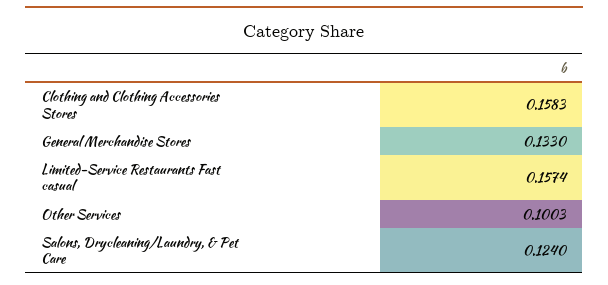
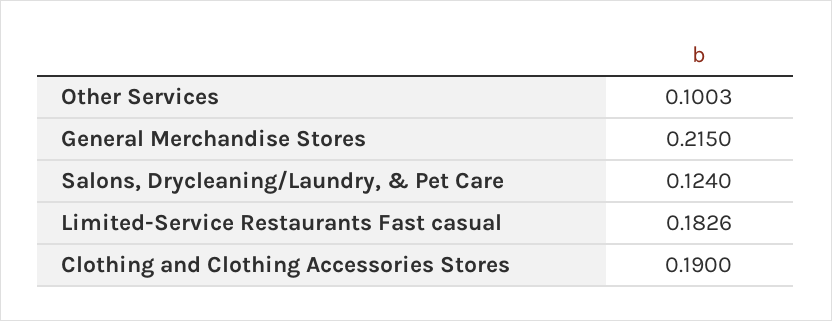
Clothing and Clothing Accessories Stores: 0.1583 -> 0.19
General Merchandise Stores: 0.133 -> 0.215
Limited-Service Restaurants Fast casual: 0.1574 -> 0.1826

